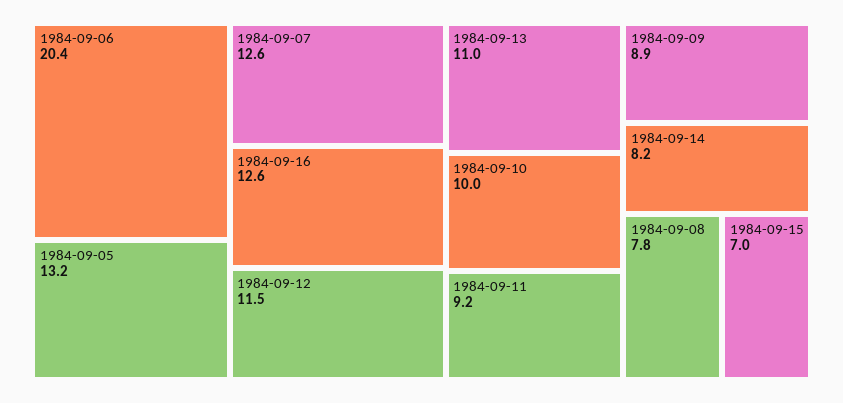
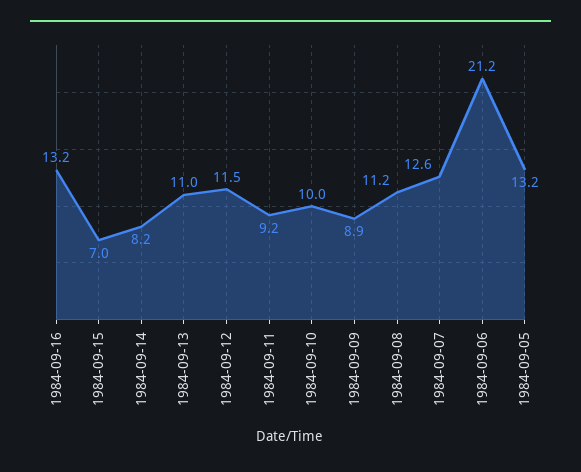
1984-09-06: 20.4 -> 21.2
1984-09-16: 12.6 -> 13.2
1984-09-08: 7.8 -> 11.2

